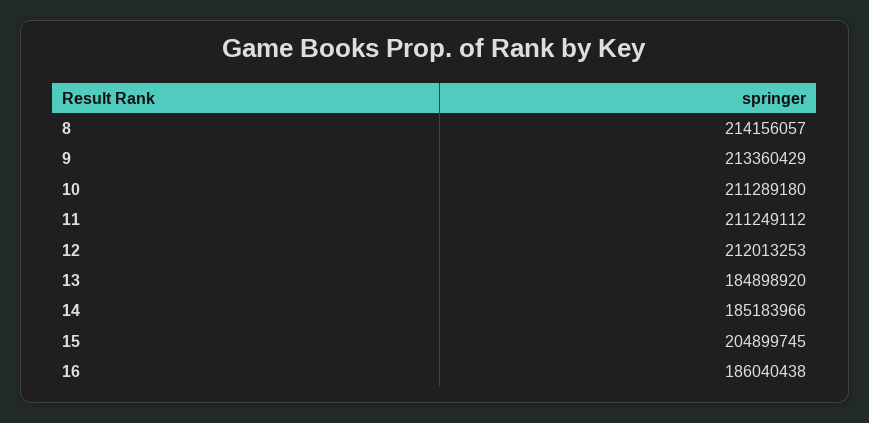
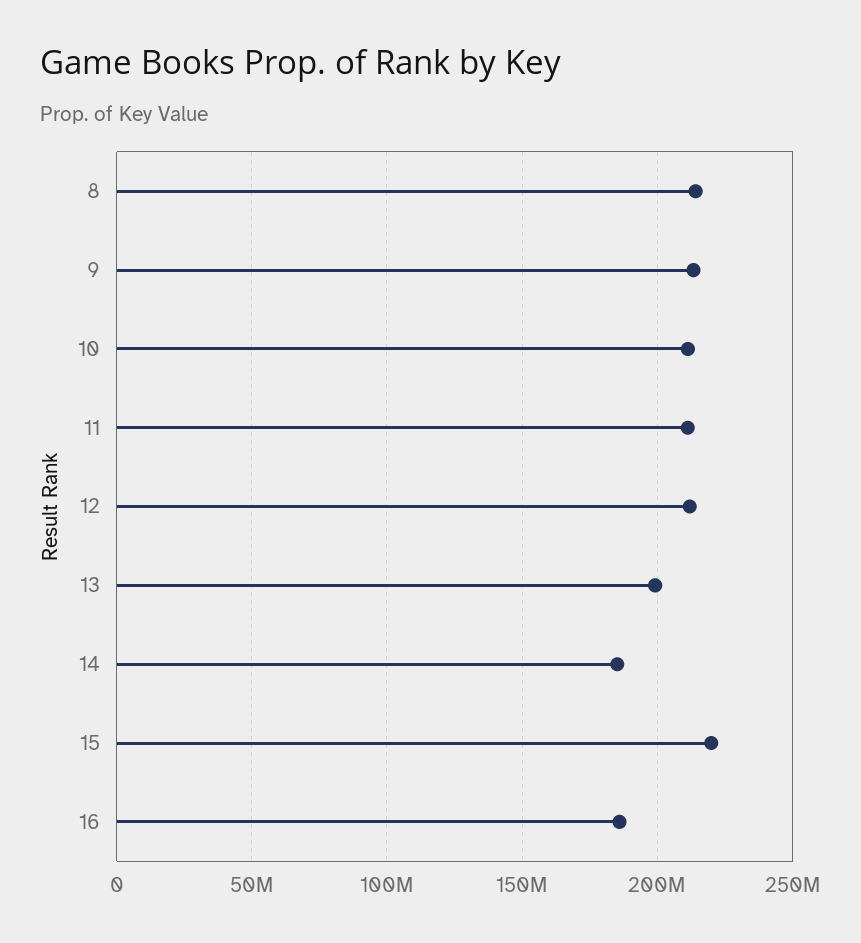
13: 184898920 -> 200000000
15: 204899745 -> 220000000

